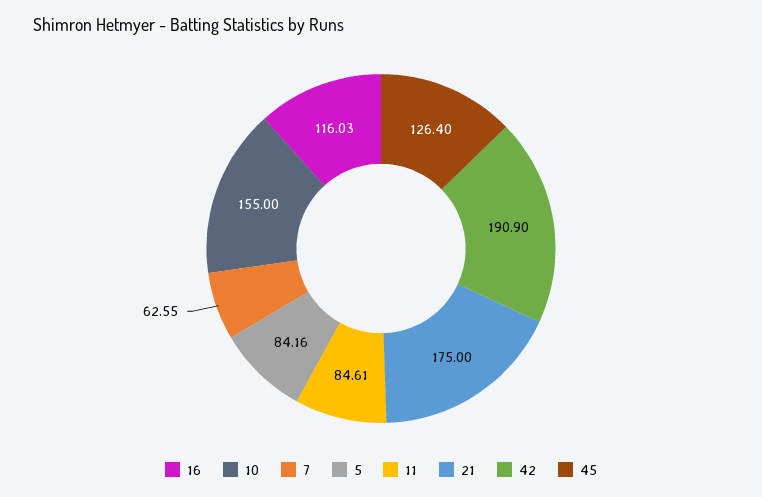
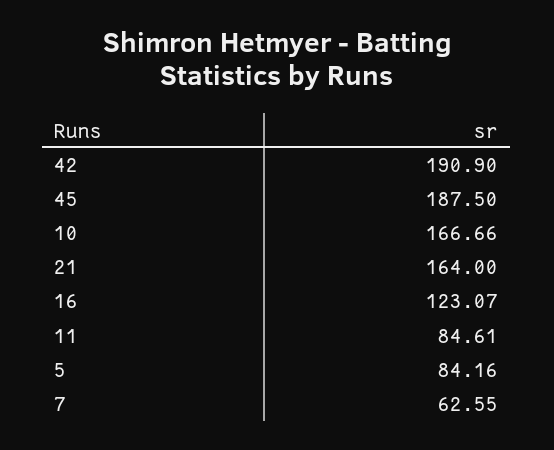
16: 116.03 -> 123.07
10: 155 -> 166.66
21: 175 -> 164
45: 126.4 -> 187.5

